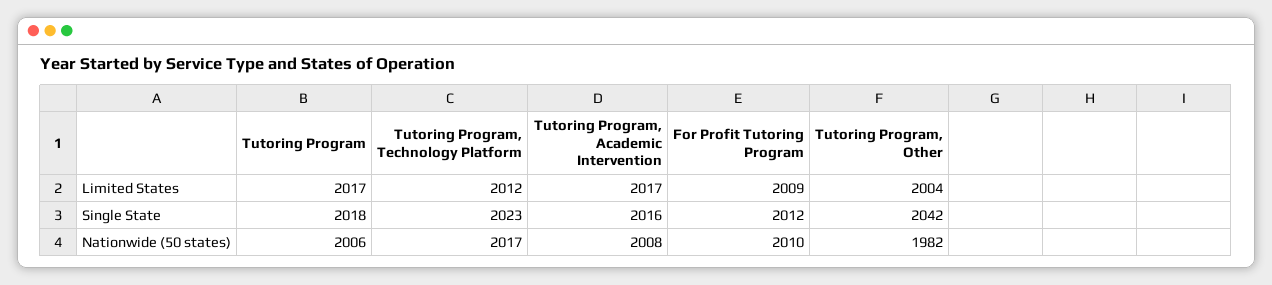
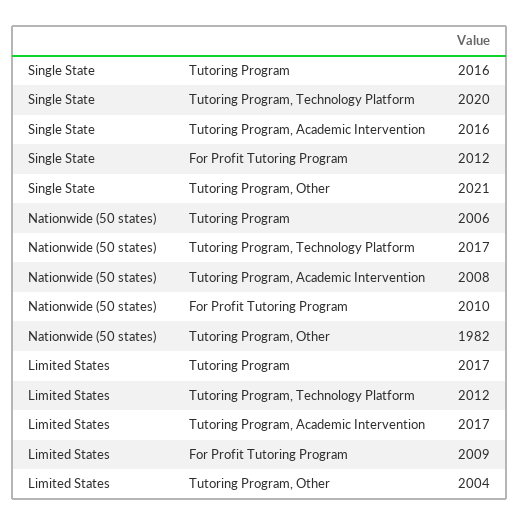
Tutoring Program, Single State: 2018 -> 2016
Tutoring Program, Technology Platform, Single State: 2023 -> 2020
Tutoring Program, Other, Single State: 2042 -> 2021

